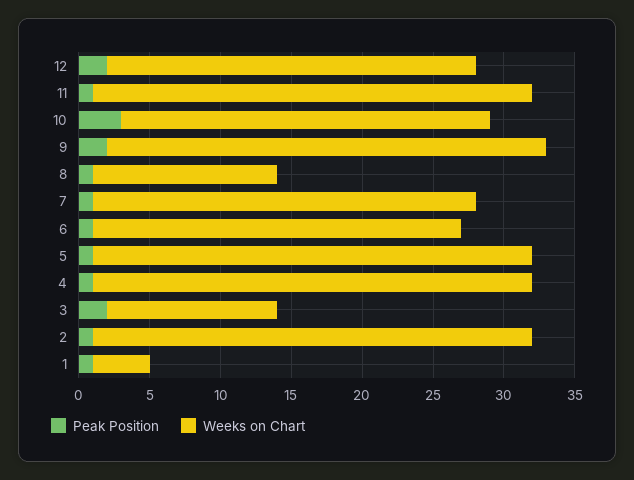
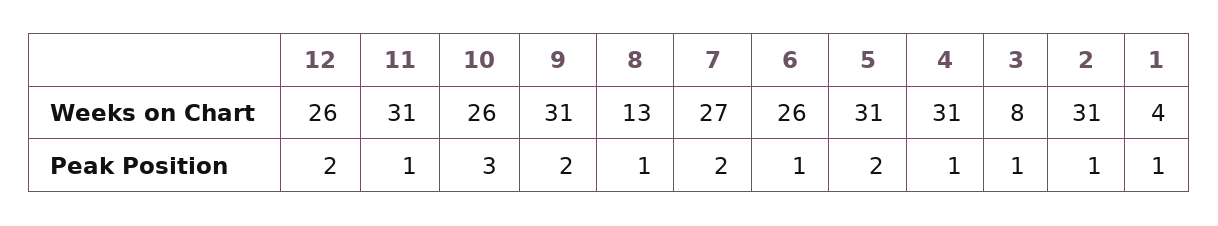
Peak Position, 7: 1 -> 2
Peak Position, 5: 1 -> 2
Peak Position, 3: 2 -> 1
Weeks on Chart, 3: 12 -> 8

